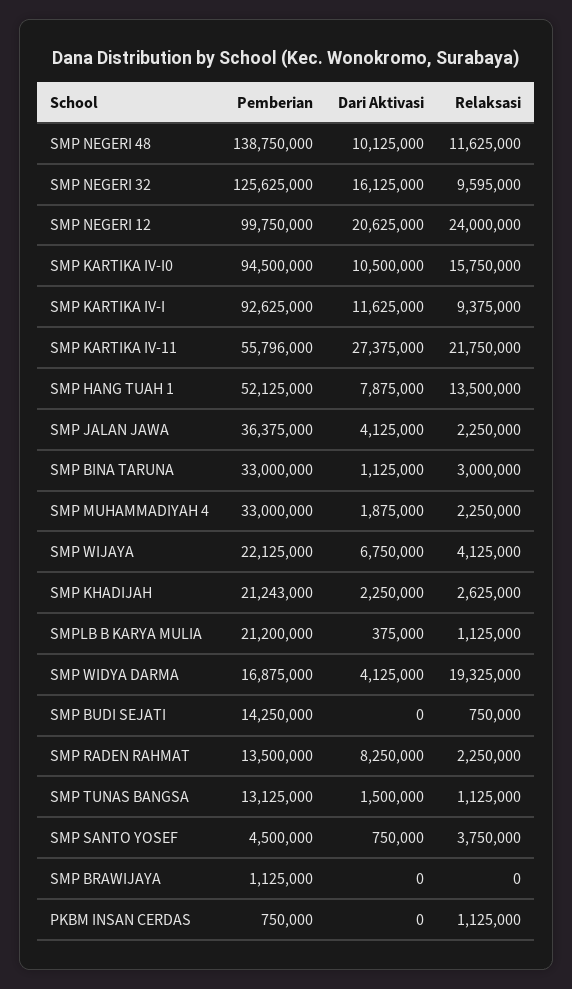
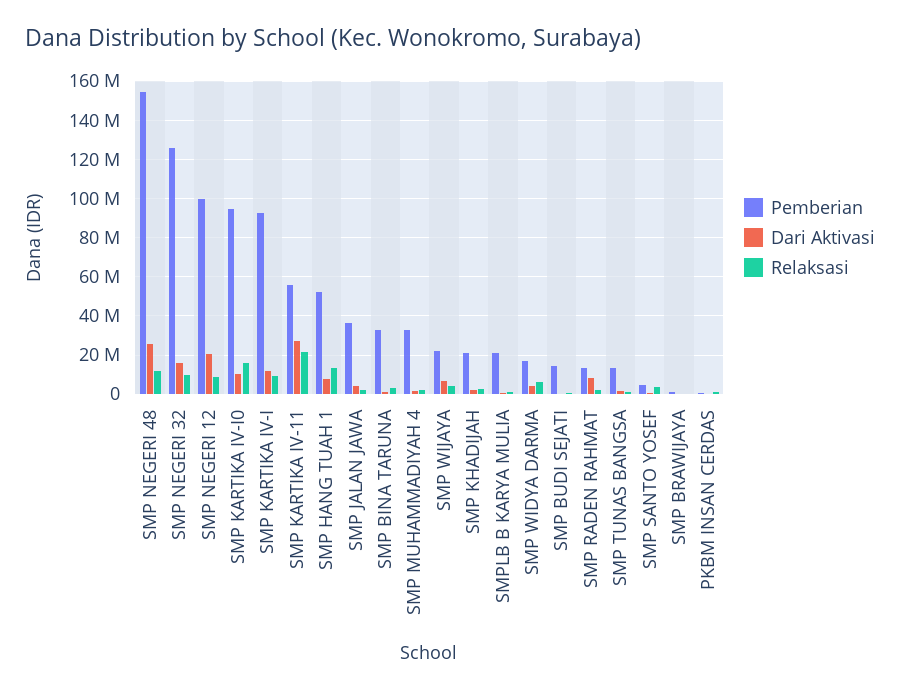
Pemberian, SMP NEGERI 48: 138750000 -> 155000000
Dari Aktivasi, SMP NEGERI 48: 10125000 -> 25000000
Relaksasi, SMP NEGERI 12: 24000000 -> 10000000
Relaksasi, SMP WIDYA DARMA: 19325000 -> 5000000

